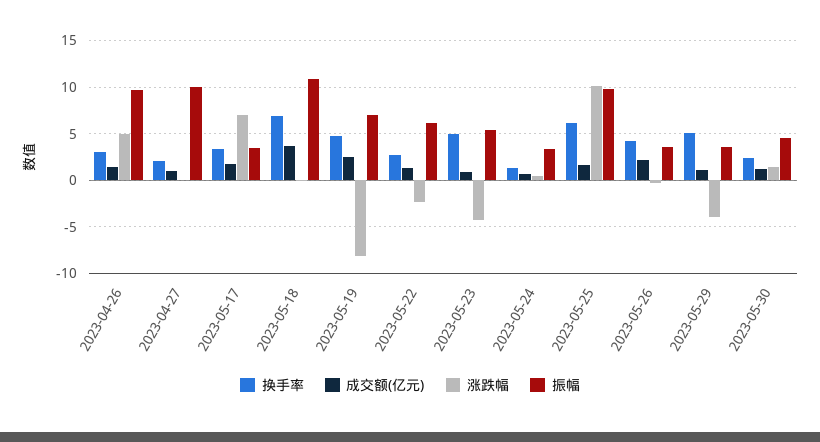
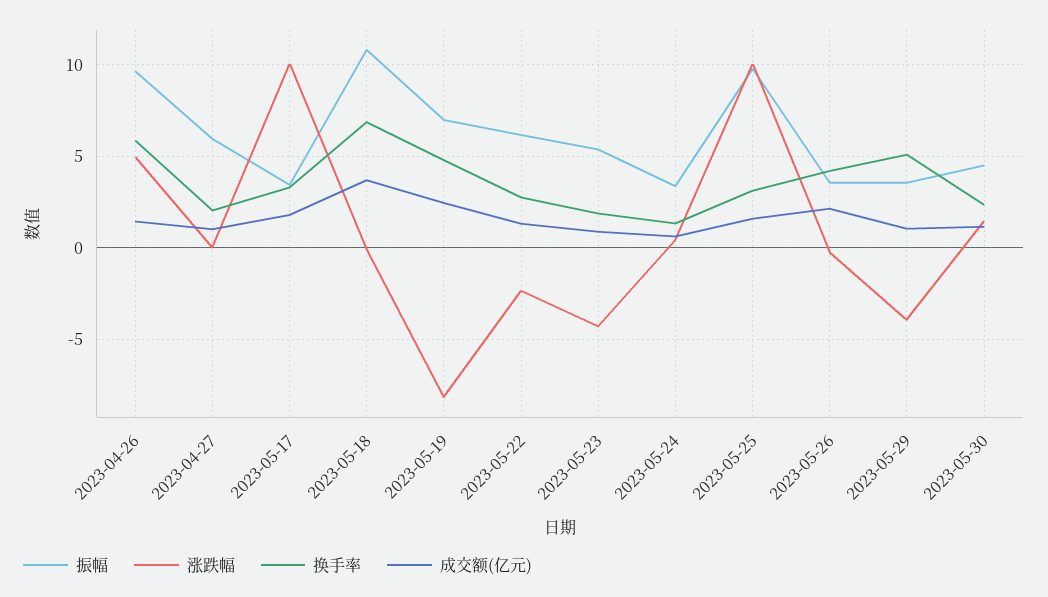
换手率, 2023-04-26: 3 -> 6
振幅, 2023-04-27: 10 -> 6
涨跌幅, 2023-05-17: 7 -> 10
换手率, 2023-05-23: 5 -> 2
换手率, 2023-05-25: 6 -> 3

